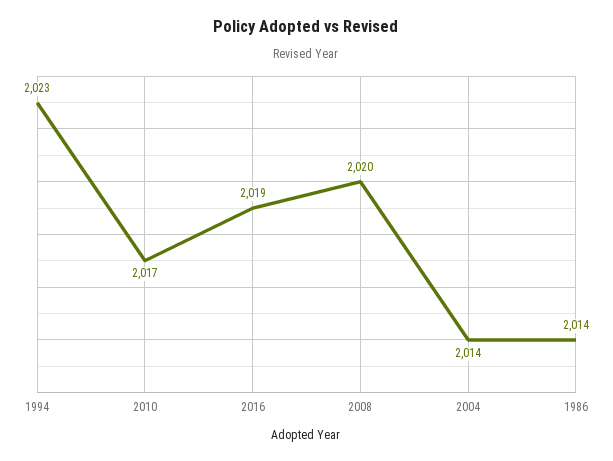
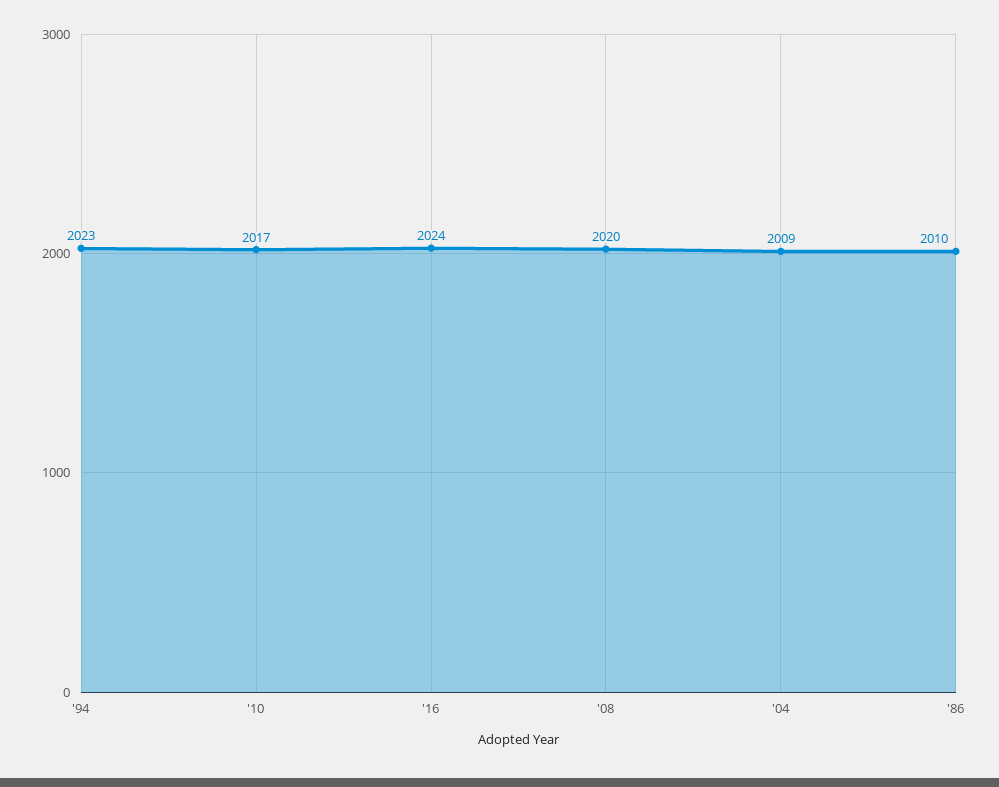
2016: 2019 -> 2024
2004: 2014 -> 2009
1986: 2014 -> 2010

